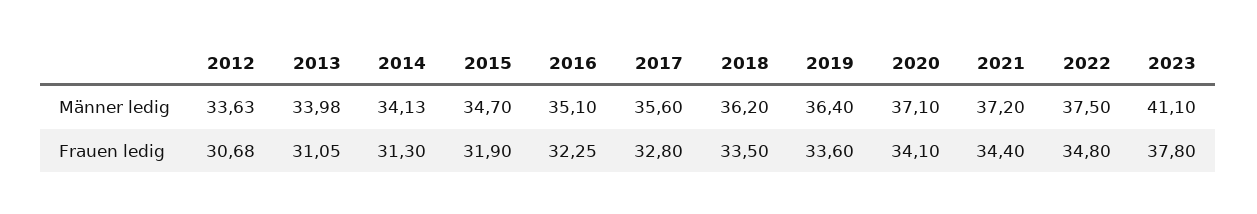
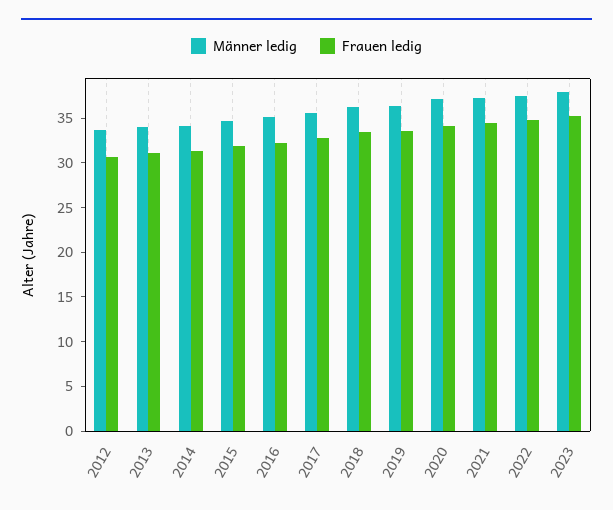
Männer ledig, 2023: 41.1 -> 38
Frauen ledig, 2023: 37.8 -> 35

